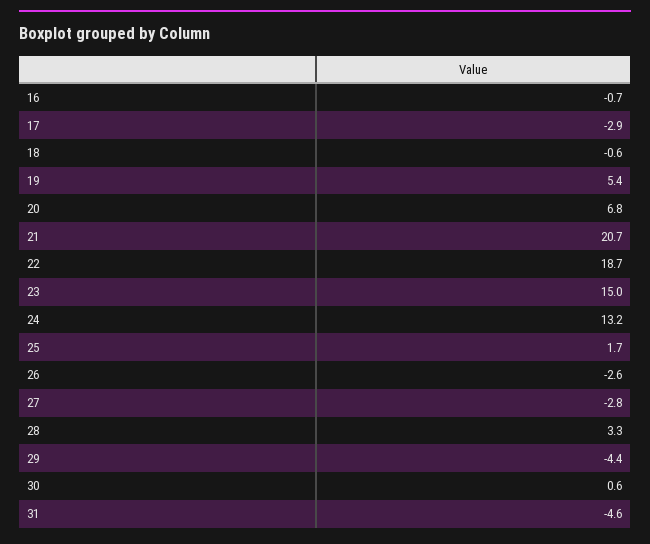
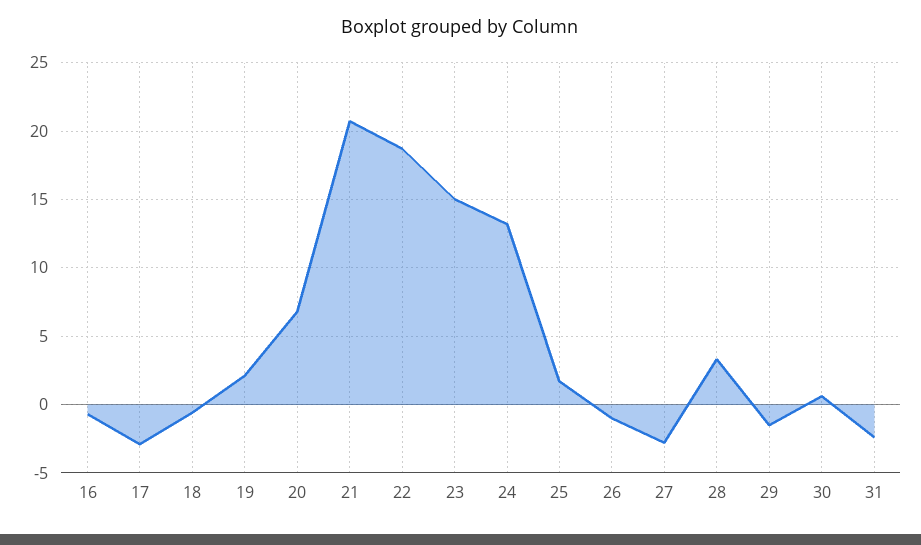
19: 5.4 -> 2
26: -2.6 -> -1
29: -4.4 -> -1.5
31: -4.6 -> -2.5

